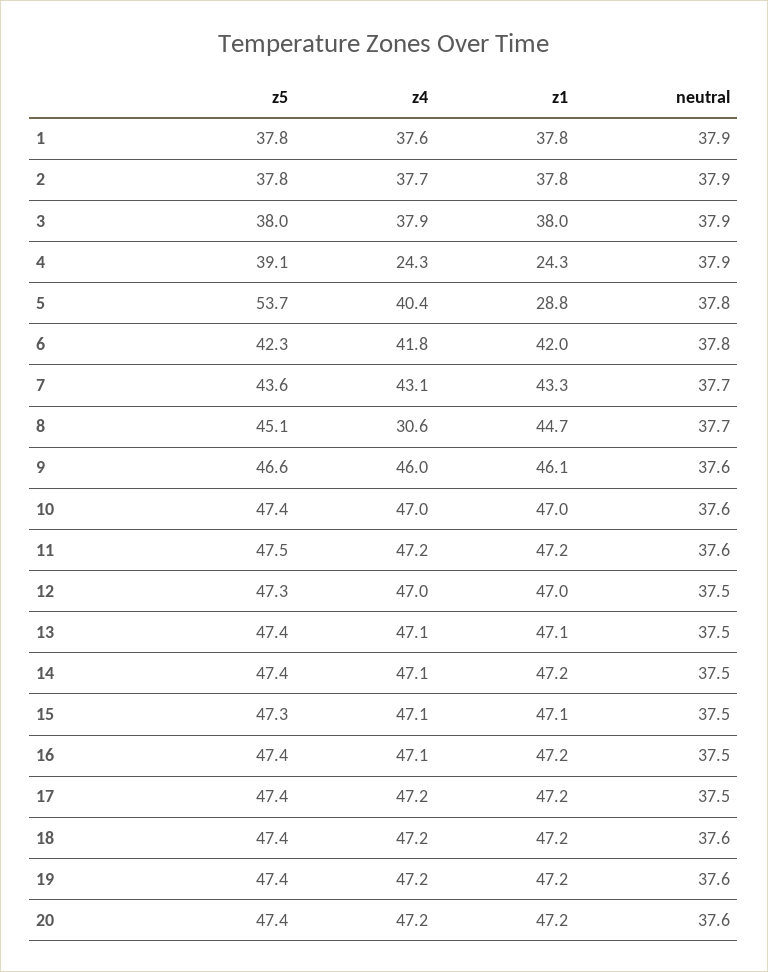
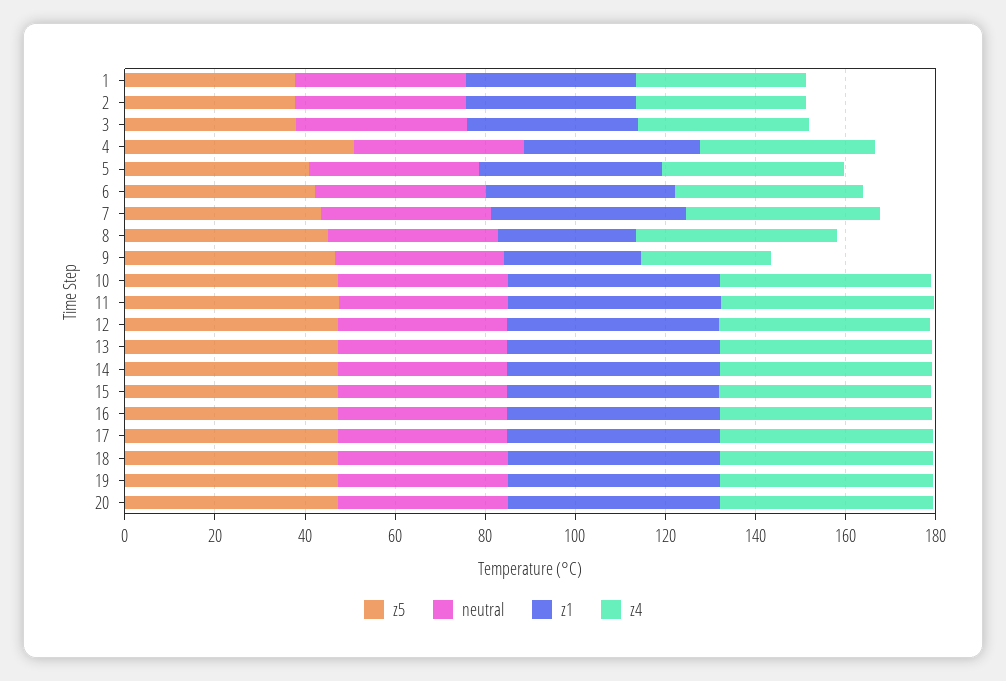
z5, 4: 39.1 -> 50
z4, 4: 24.3 -> 40
z1, 4: 24.3 -> 40
z5, 5: 53.7 -> 40
z1, 5: 28.8 -> 40
z4, 8: 30.6 -> 45
z1, 8: 44.7 -> 30
z4, 9: 46 -> 30
z1, 9: 46.1 -> 30

